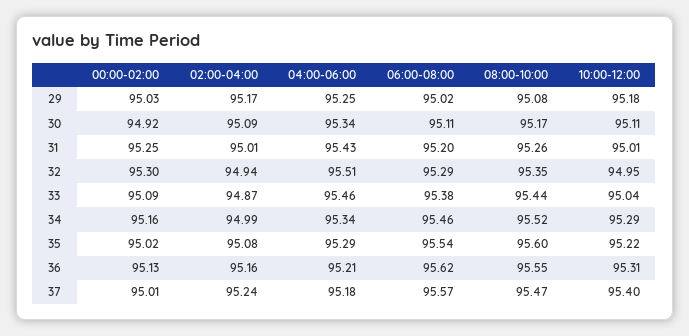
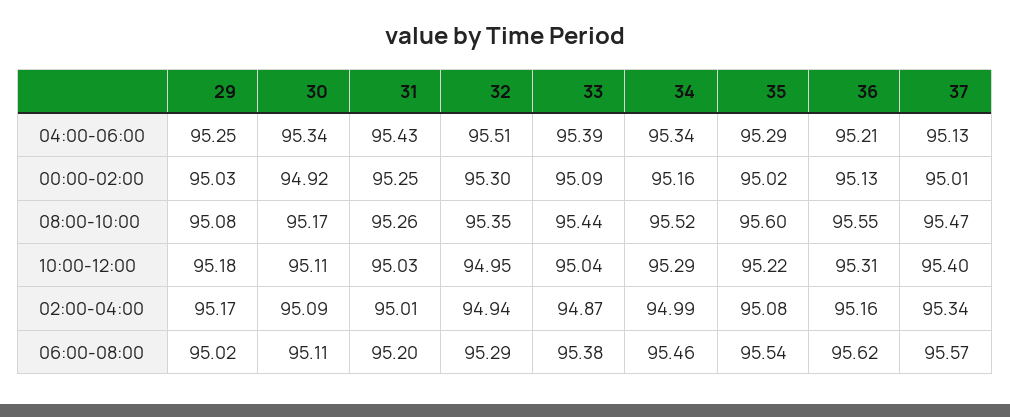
10:00-12:00, 31: 95.01 -> 95.03
04:00-06:00, 33: 95.46 -> 95.39
02:00-04:00, 37: 95.24 -> 95.34
04:00-06:00, 37: 95.18 -> 95.13

